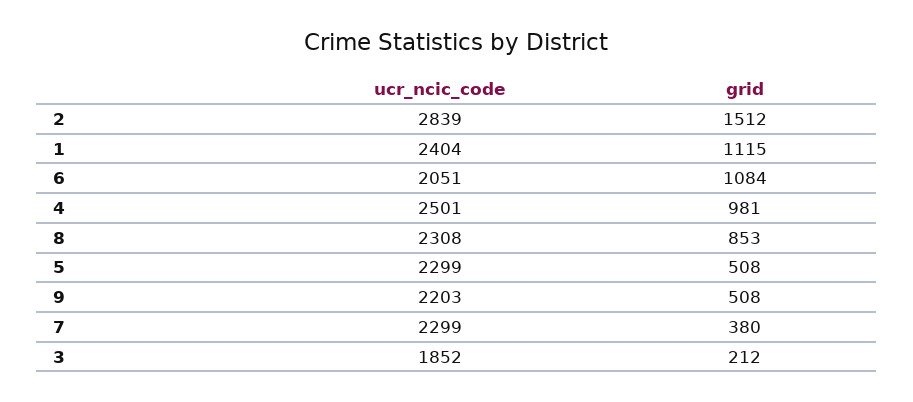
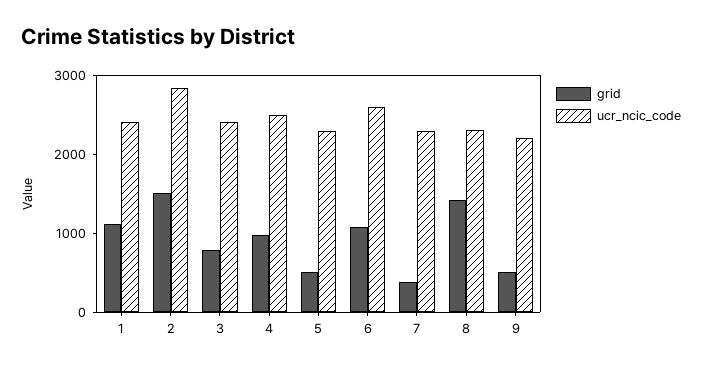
ucr_ncic_code, 6: 2051 -> 2600
grid, 8: 853 -> 1400
ucr_ncic_code, 3: 1852 -> 2400
grid, 3: 212 -> 800

